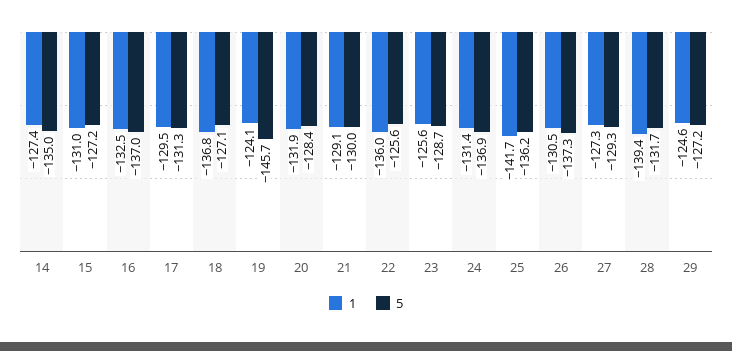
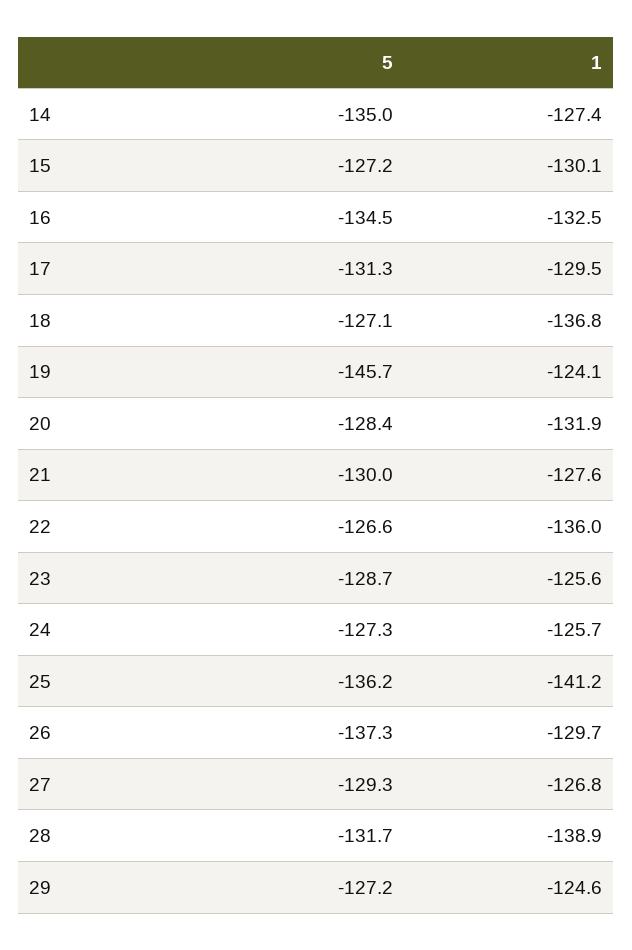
1, 15: -131 -> -130.1
5, 16: -137 -> -134.5
1, 21: -129.1 -> -127.6
5, 22: -125.6 -> -126.6
1, 24: -131.4 -> -125.7
5, 24: -136.9 -> -127.3
1, 25: -141.7 -> -141.2
1, 26: -130.5 -> -129.7
1, 27: -127.3 -> -126.8
1, 28: -139.4 -> -138.9

